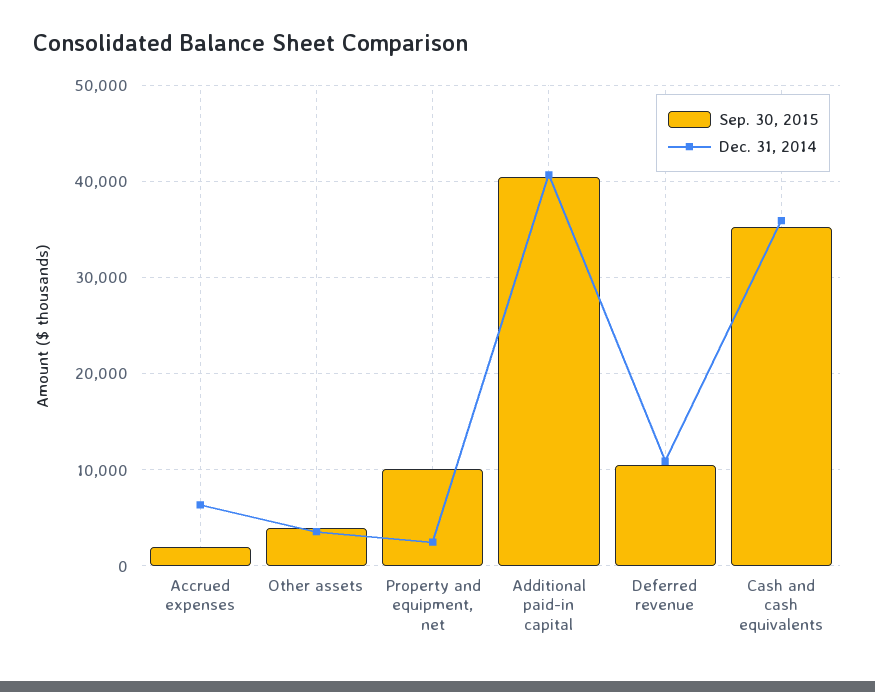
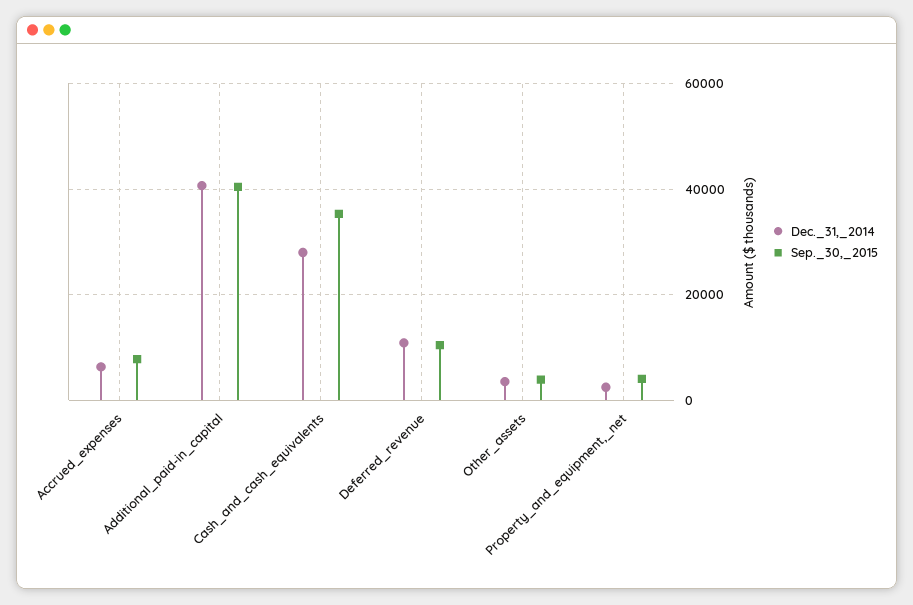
Sep. 30, 2015, Accrued expenses: 2000 -> 8000
Sep. 30, 2015, Property and equipment, net: 10000 -> 4000
Dec. 31, 2014, Cash and cash equivalents: 36000 -> 28000

